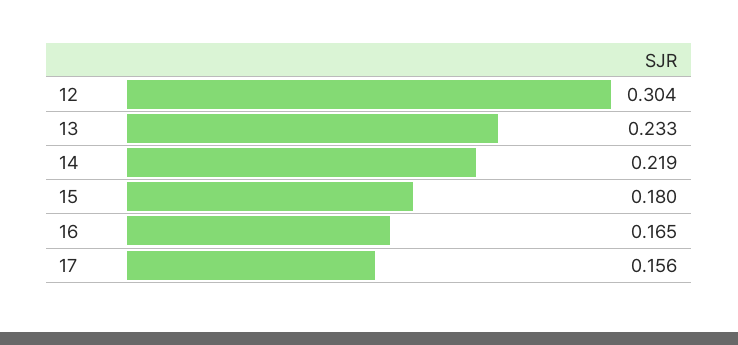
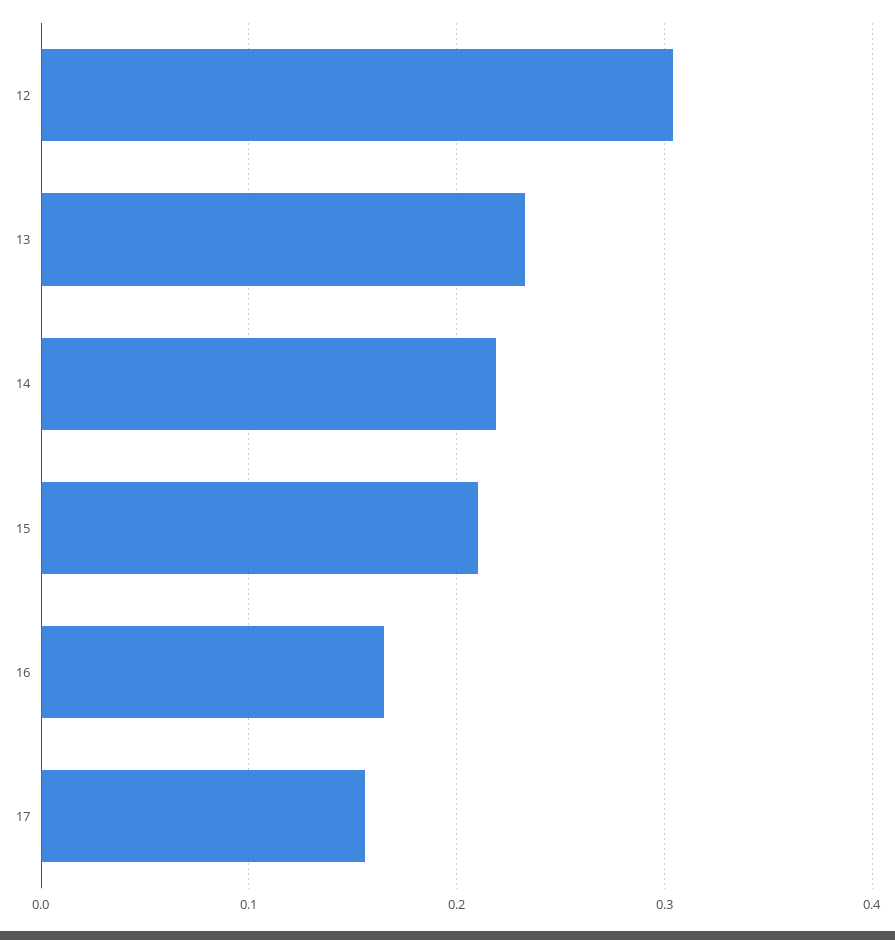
15: 0.18 -> 0.21

